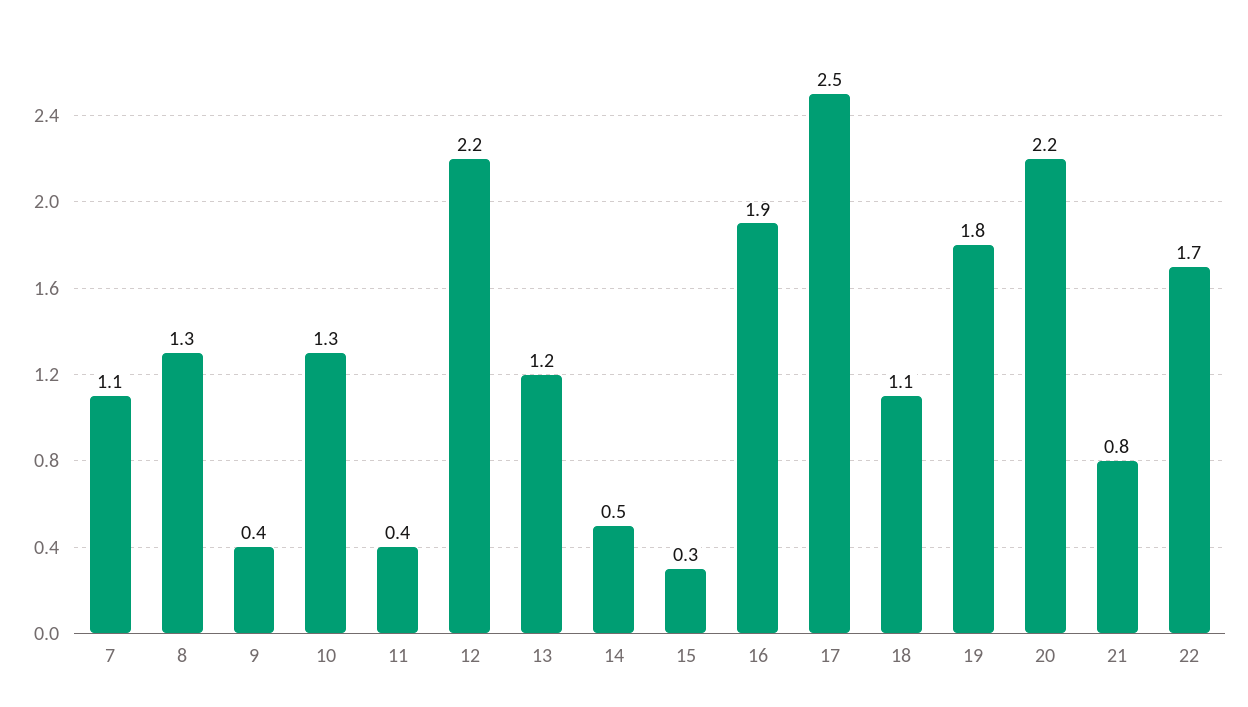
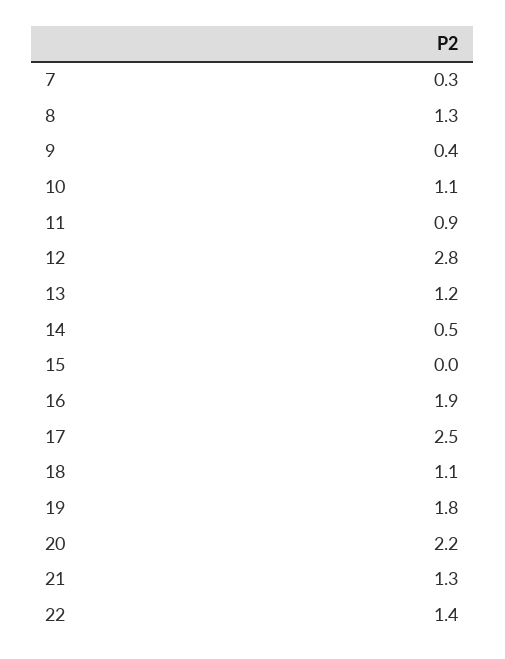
7: 1.1 -> 0.3
10: 1.3 -> 1.1
11: 0.4 -> 0.9
12: 2.2 -> 2.8
15: 0.3 -> 0
21: 0.8 -> 1.3
22: 1.7 -> 1.4

